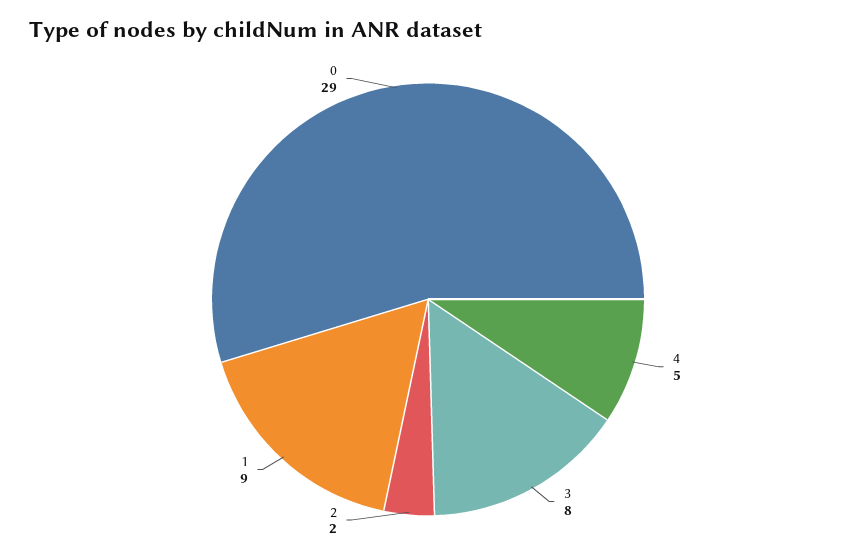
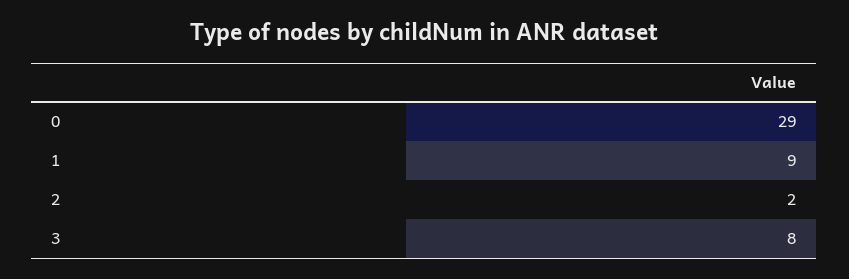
4: 5 -> none

